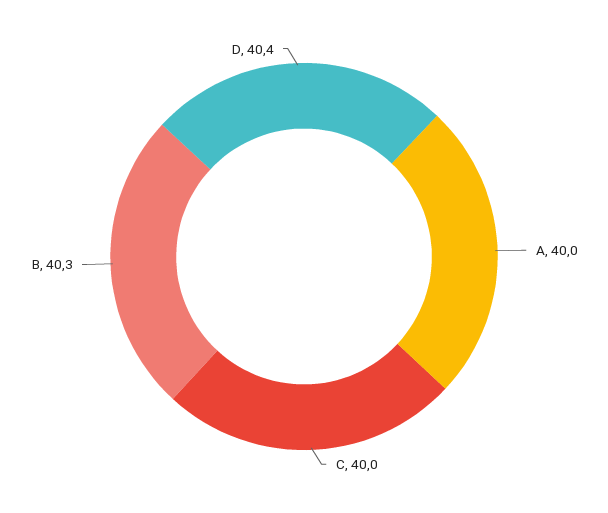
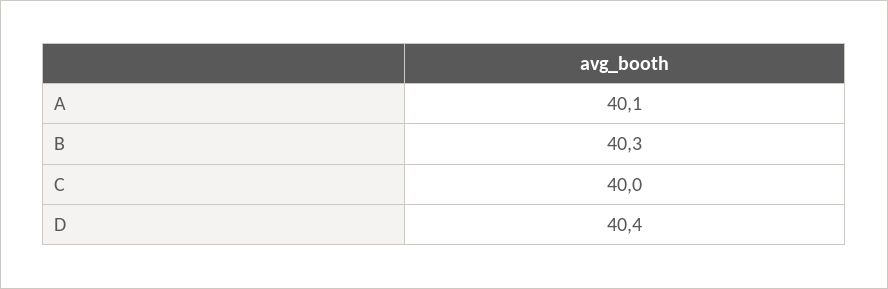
A: 40 -> 40.1

